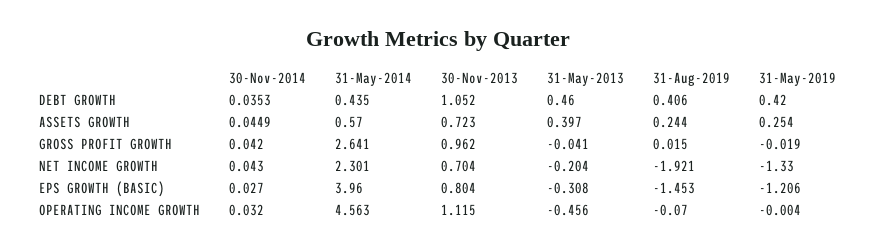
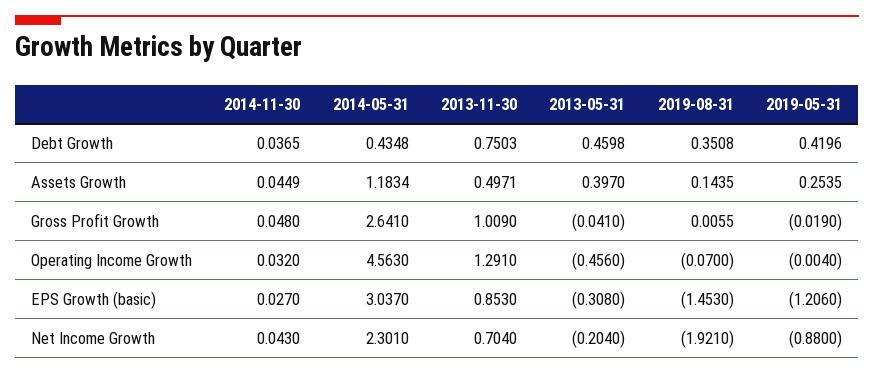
30-Nov-2014, DEBT GROWTH: 0.0353 -> 0.0365
30-Nov-2013, DEBT GROWTH: 1.052 -> 0.7503
31-Aug-2019, DEBT GROWTH: 0.406 -> 0.3508
31-May-2014, ASSETS GROWTH: 0.57 -> 1.1834
30-Nov-2013, ASSETS GROWTH: 0.723 -> 0.4971
31-Aug-2019, ASSETS GROWTH: 0.244 -> 0.1435
30-Nov-2014, GROSS PROFIT GROWTH: 0.042 -> 0.048
30-Nov-2013, GROSS PROFIT GROWTH: 0.962 -> 1.009
31-Aug-2019, GROSS PROFIT GROWTH: 0.015 -> 0.0055
31-May-2019, NET INCOME GROWTH: -1.33 -> -0.88
31-May-2014, EPS GROWTH (BASIC): 3.96 -> 3.037
30-Nov-2013, EPS GROWTH (BASIC): 0.804 -> 0.853
30-Nov-2013, OPERATING INCOME GROWTH: 1.115 -> 1.291

